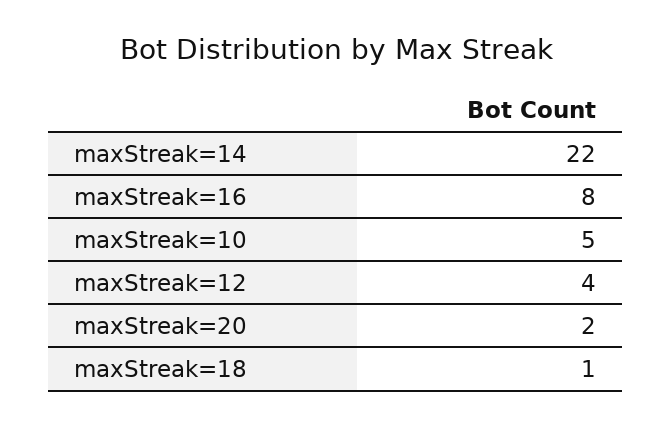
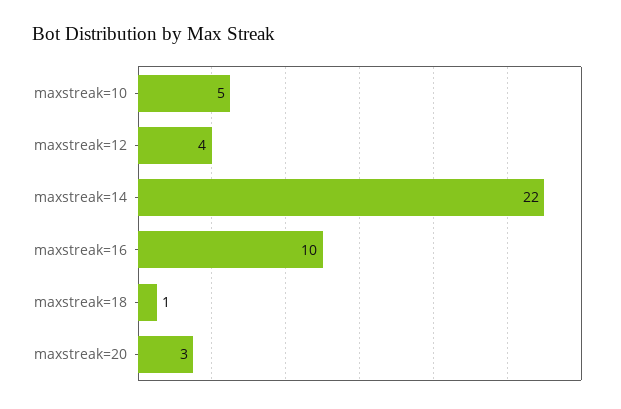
maxStreak=16: 8 -> 10
maxStreak=20: 2 -> 3

